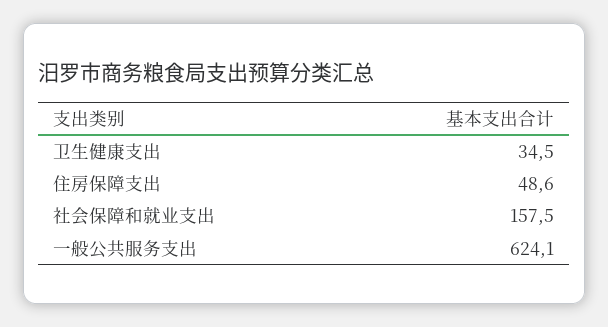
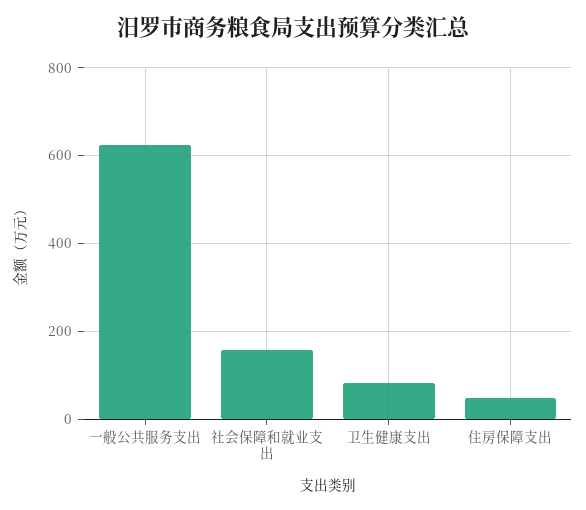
卫生健康支出: 34.5 -> 80

